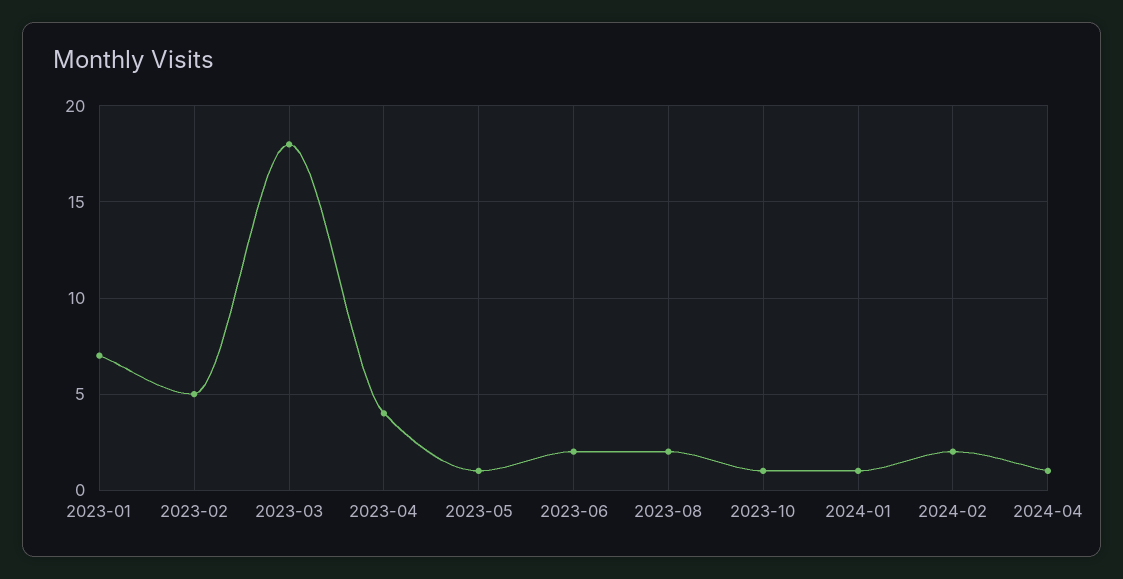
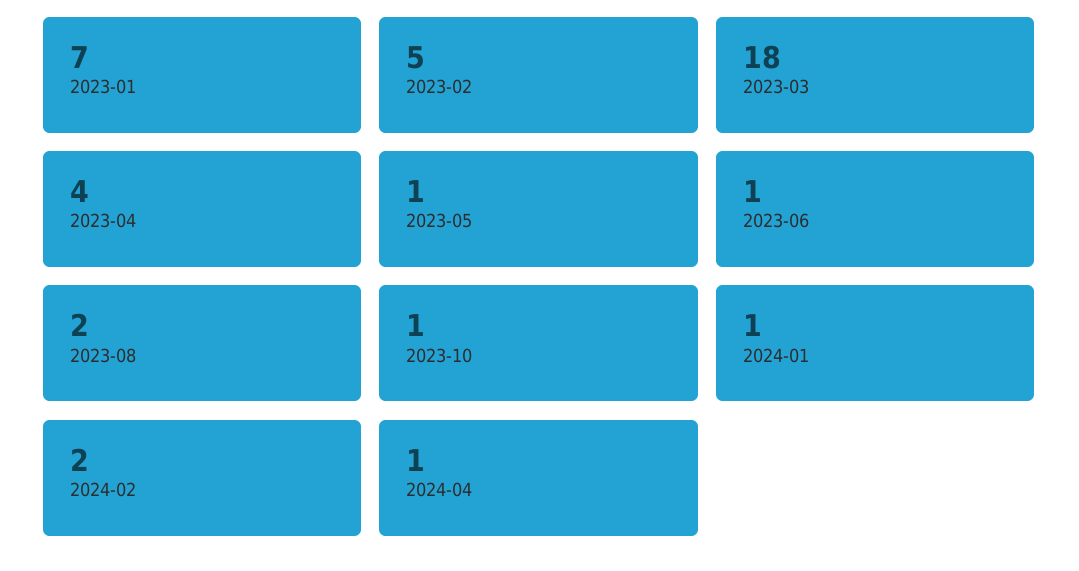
2023-06: 2 -> 1

